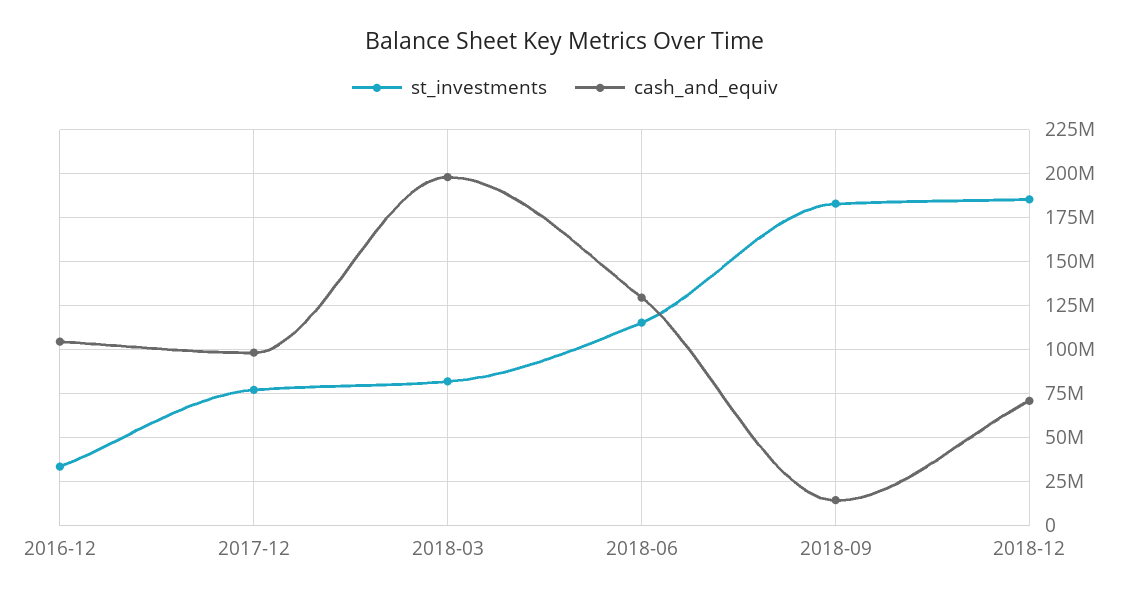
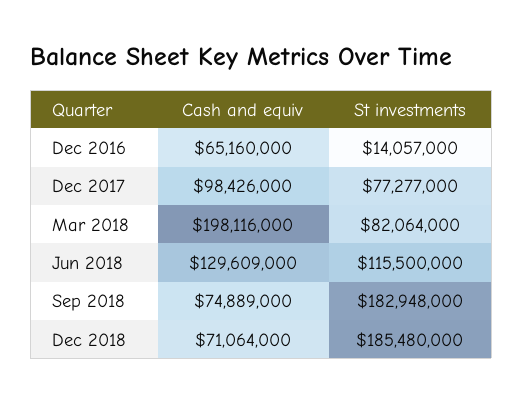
st_investments, 2016-12: 35000000 -> 14057000
cash_and_equiv, 2016-12: 105000000 -> 65160000
cash_and_equiv, 2018-09: 15000000 -> 74889000

